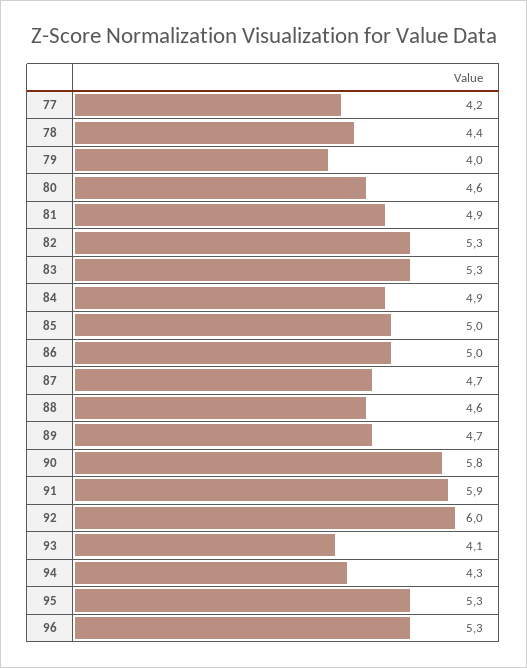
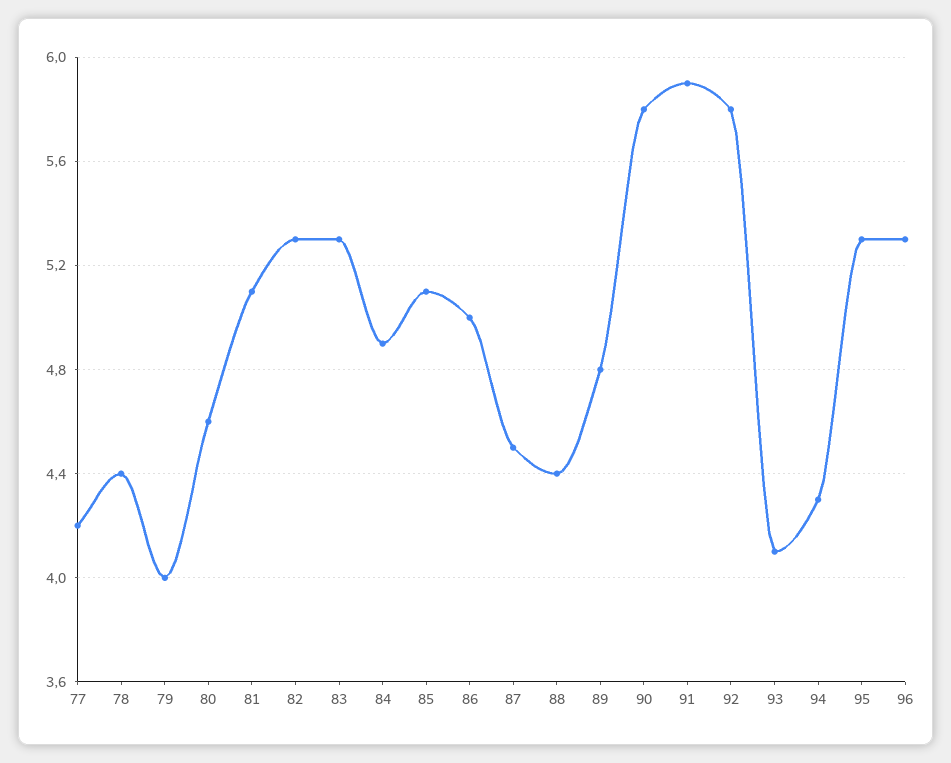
81: 4.9 -> 5.1
85: 5 -> 5.1
87: 4.7 -> 4.5
88: 4.6 -> 4.4
89: 4.7 -> 4.8
92: 6 -> 5.8

